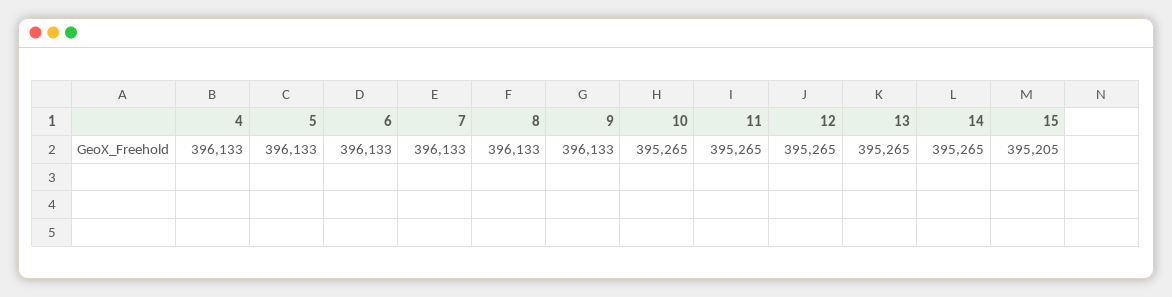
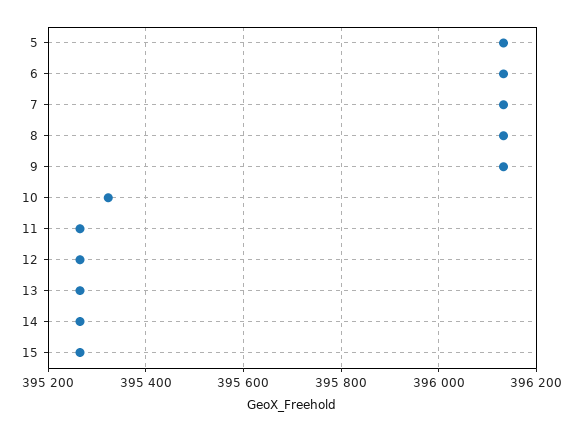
4: 396133 -> none
10: 395265 -> 395320
15: 395205 -> 395260

